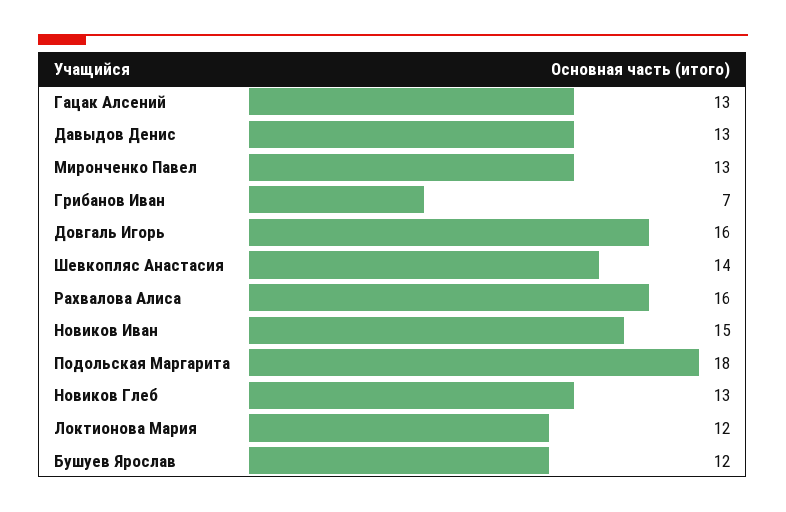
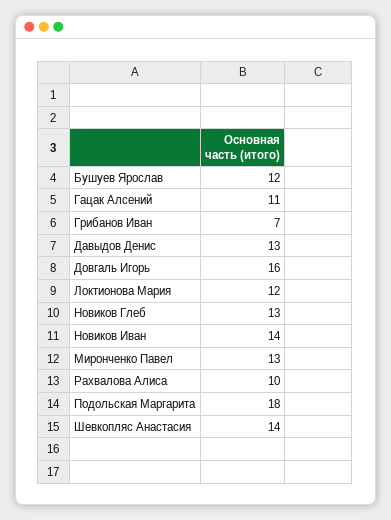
Гацак Алсений: 13 -> 11
Рахвалова Алиса: 16 -> 10
Новиков Иван: 15 -> 14

